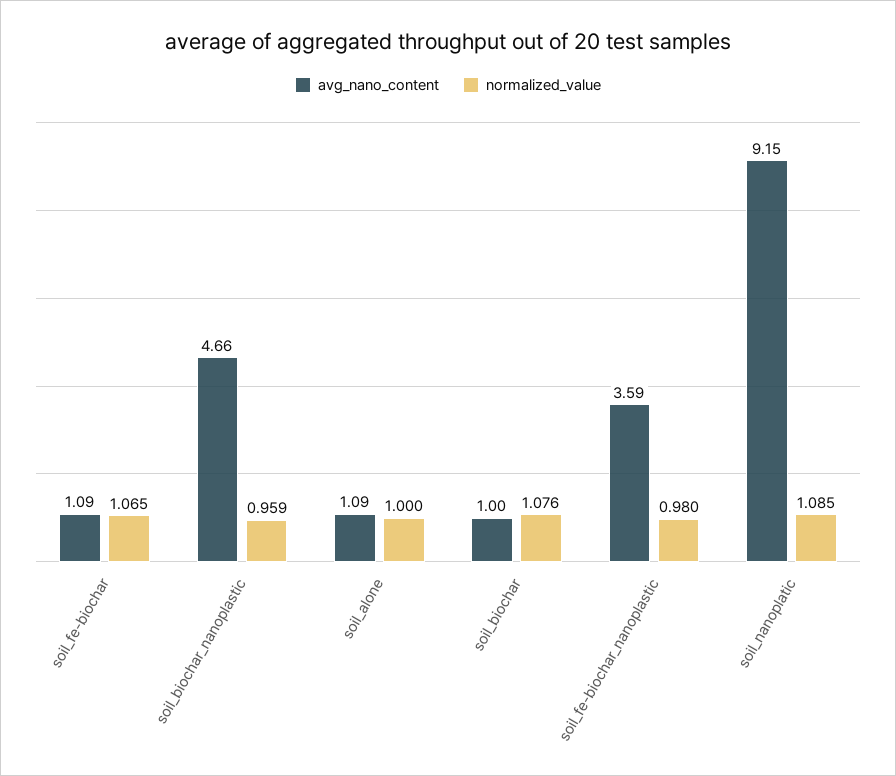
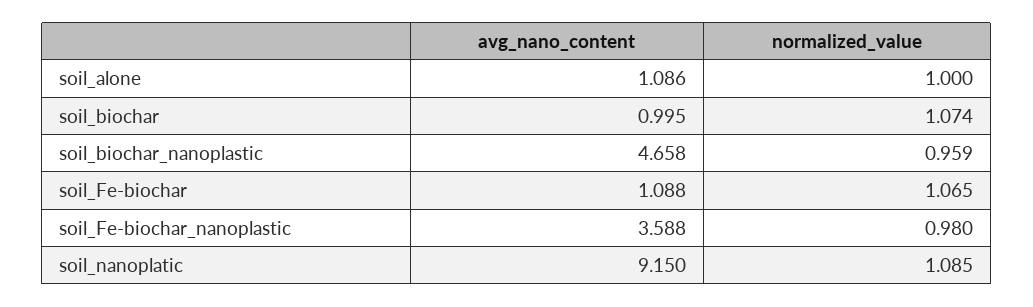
normalized_value, soil_biochar: 1.076 -> 1.074

